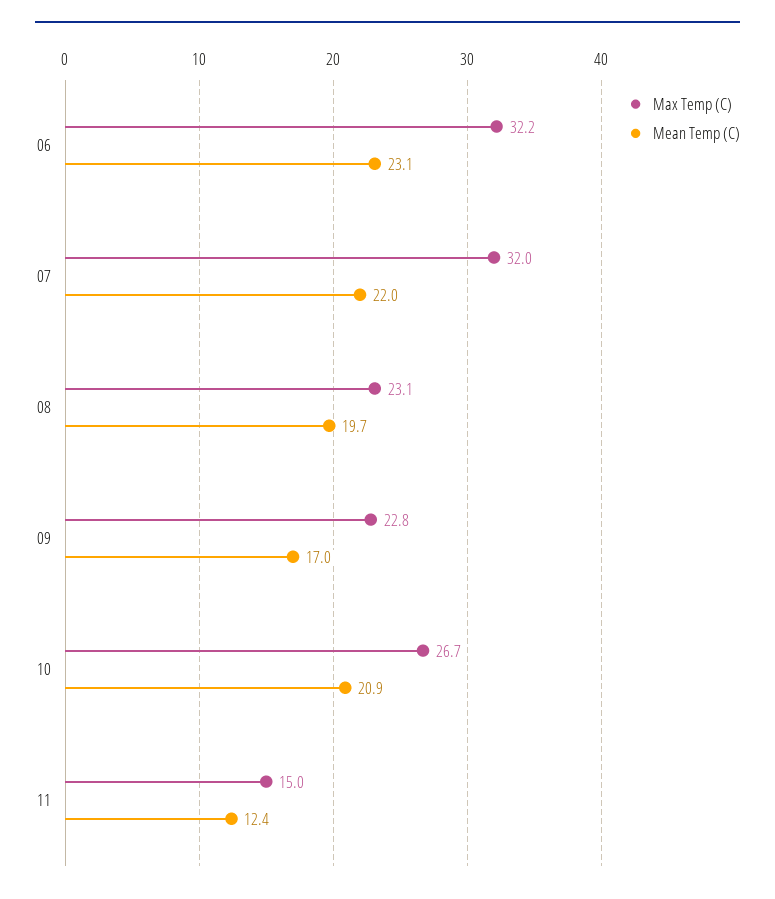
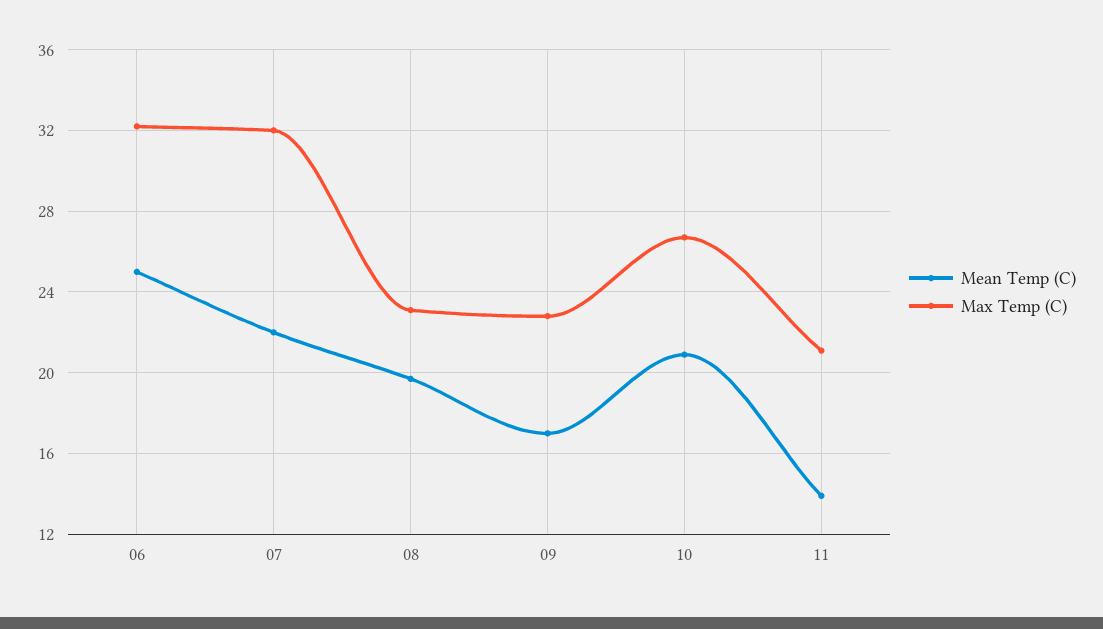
Mean Temp (C), 06: 23.1 -> 25
Max Temp (C), 11: 15 -> 21
Mean Temp (C), 11: 12.4 -> 14

